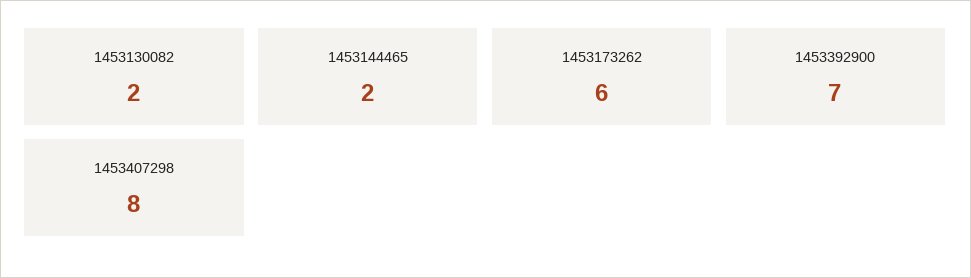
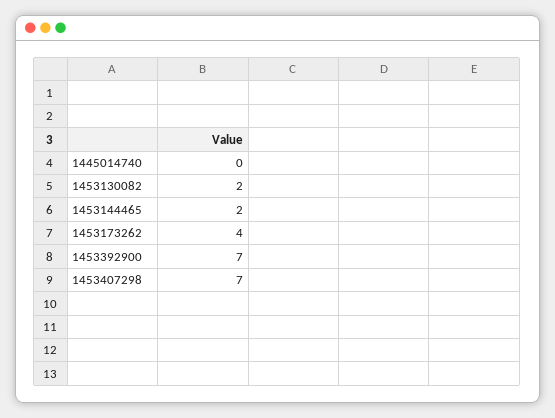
1453173262: 6 -> 4
1453407298: 8 -> 7
1445014740: none -> 0

